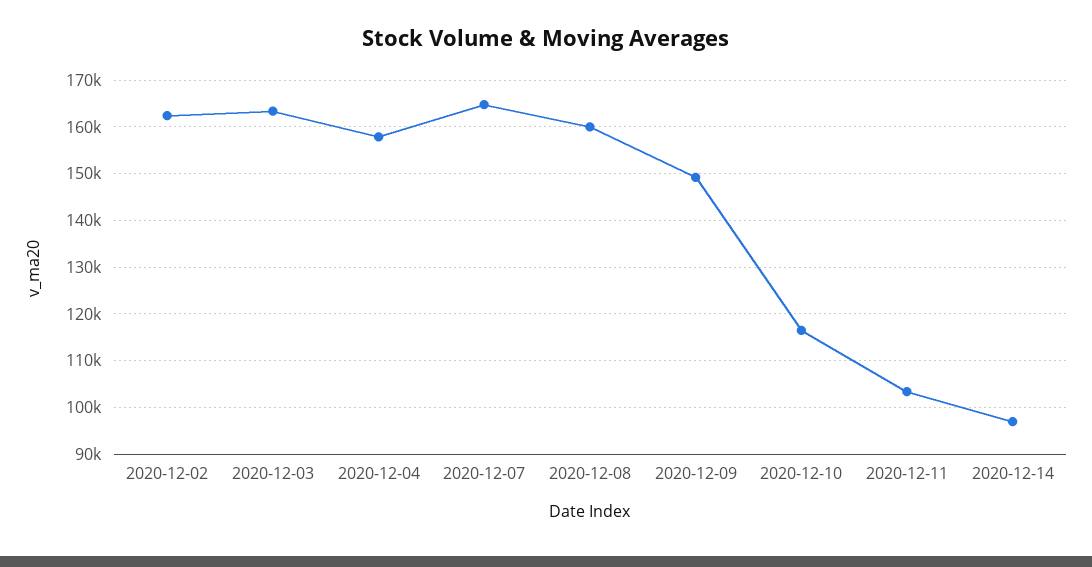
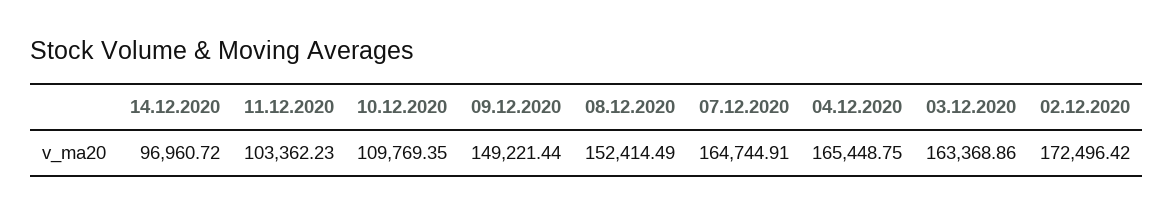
2020-12-02: 162000 -> 172496.42
2020-12-04: 158000 -> 165448.75
2020-12-08: 160000 -> 152414.49
2020-12-10: 116000 -> 109769.35

